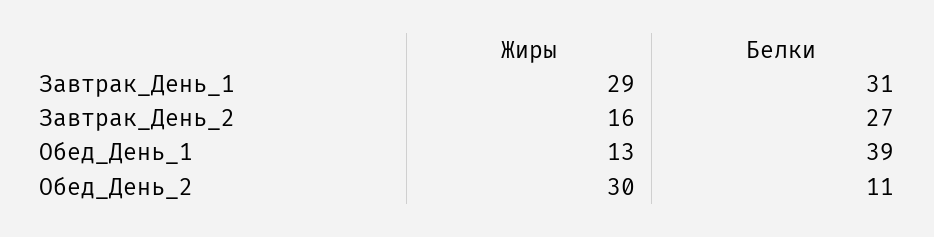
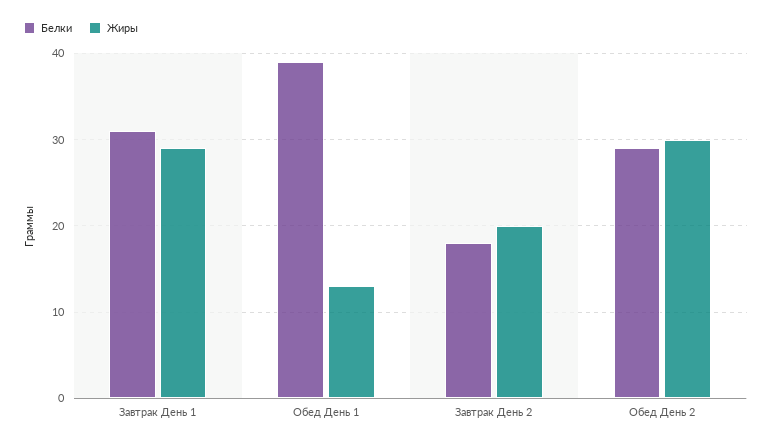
Жиры, Завтрак_День_2: 16 -> 20
Белки, Завтрак_День_2: 27 -> 18
Белки, Обед_День_2: 11 -> 29

